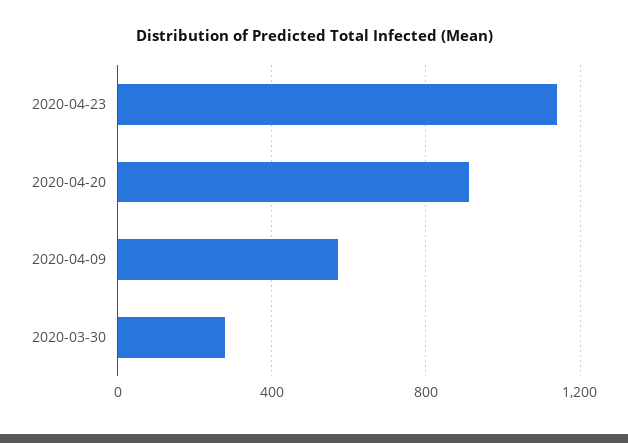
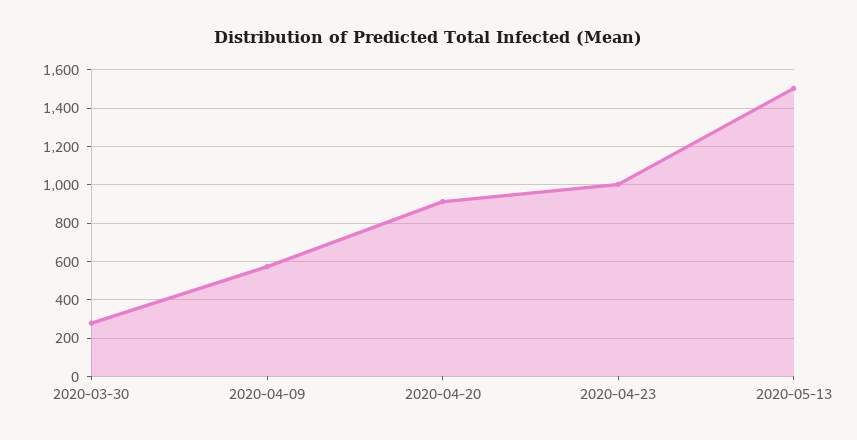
2020-04-23: 1150 -> 1000
2020-05-13: none -> 1500

